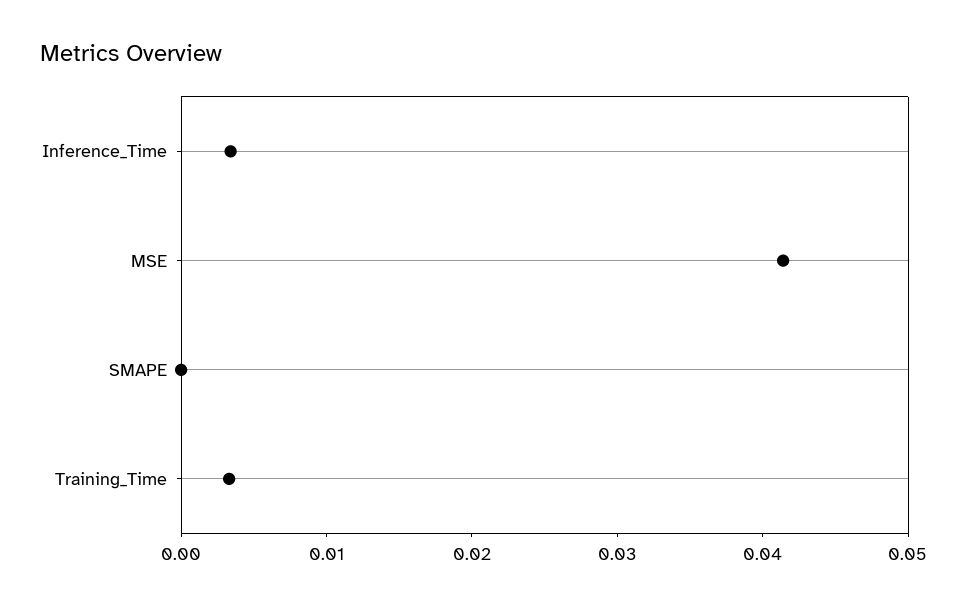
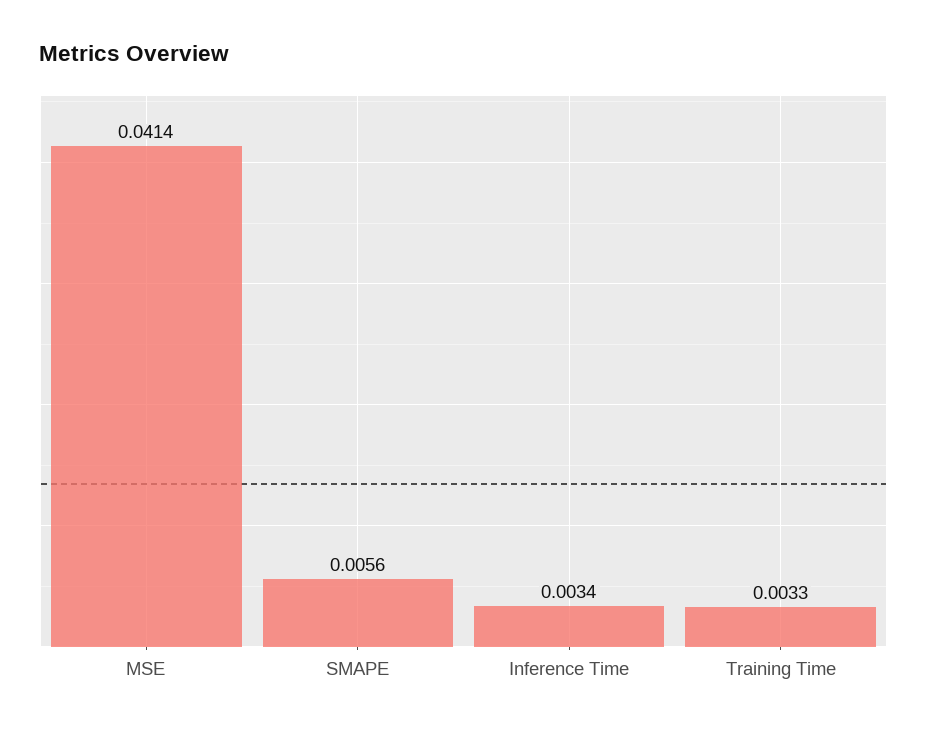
SMAPE: 0 -> 0.0056

